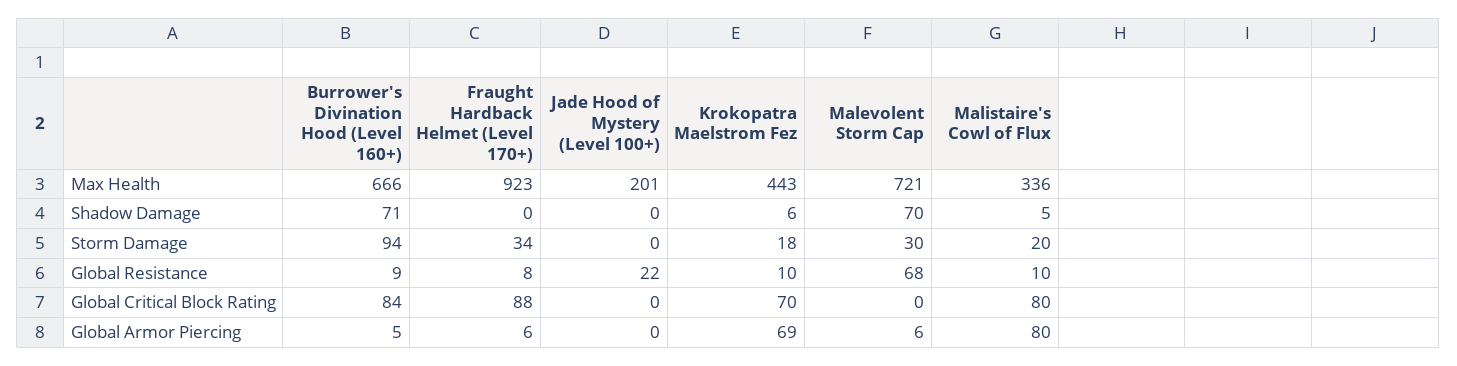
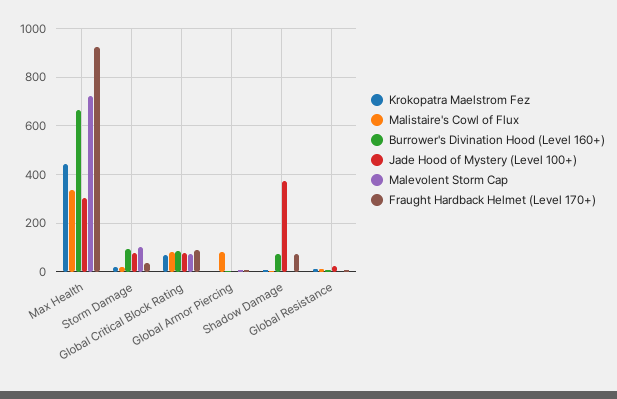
Jade Hood of Mystery (Level 100+), Max Health: 201 -> 300
Fraught Hardback Helmet (Level 170+), Shadow Damage: 0 -> 75
Jade Hood of Mystery (Level 100+), Shadow Damage: 0 -> 375
Malevolent Storm Cap, Shadow Damage: 70 -> 0
Jade Hood of Mystery (Level 100+), Storm Damage: 0 -> 75
Malevolent Storm Cap, Storm Damage: 30 -> 100
Malevolent Storm Cap, Global Resistance: 68 -> 0
Jade Hood of Mystery (Level 100+), Global Critical Block Rating: 0 -> 75
Malevolent Storm Cap, Global Critical Block Rating: 0 -> 75
Krokopatra Maelstrom Fez, Global Armor Piercing: 69 -> 0

